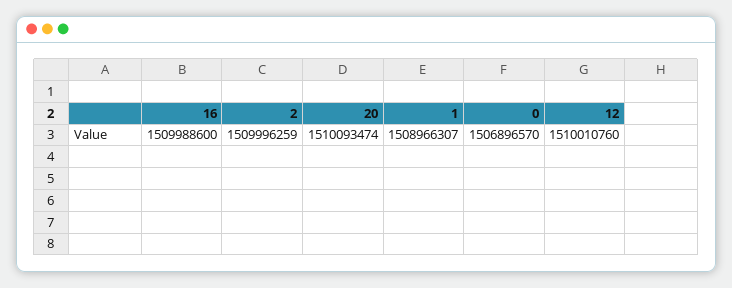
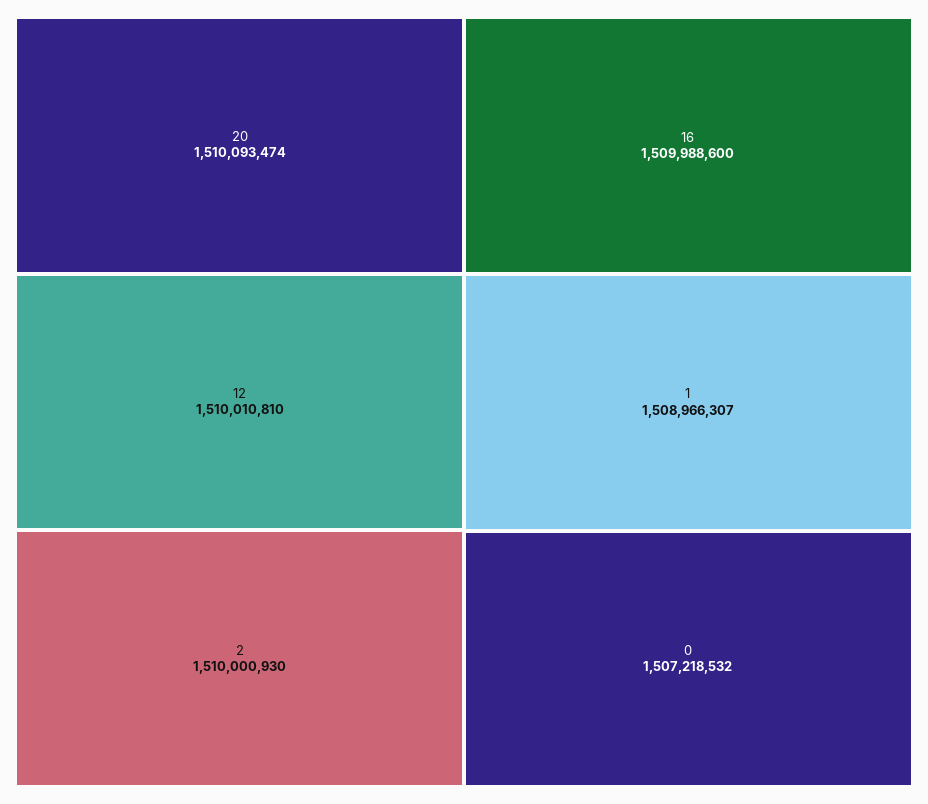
2: 1509996259 -> 1510000930
0: 1506896570 -> 1507218532
12: 1510010760 -> 1510010810

